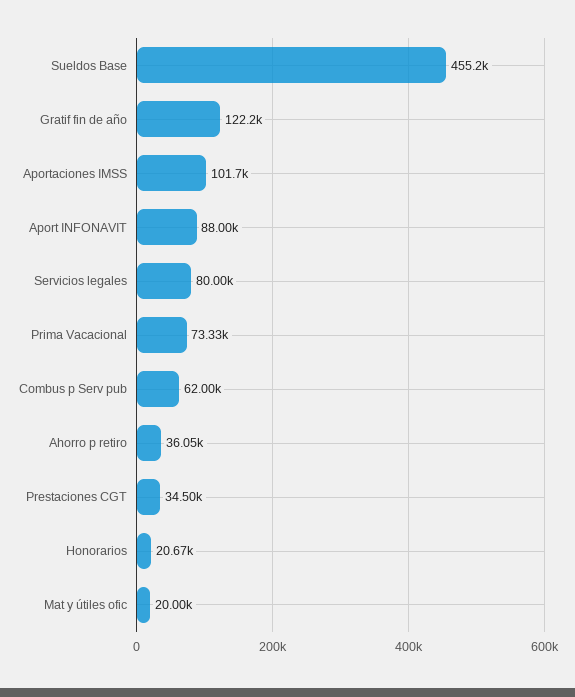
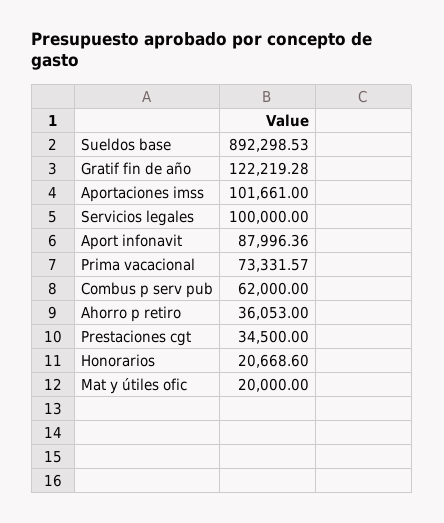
Sueldos Base: 455200 -> 892298.53
Servicios legales: 80000 -> 100000

